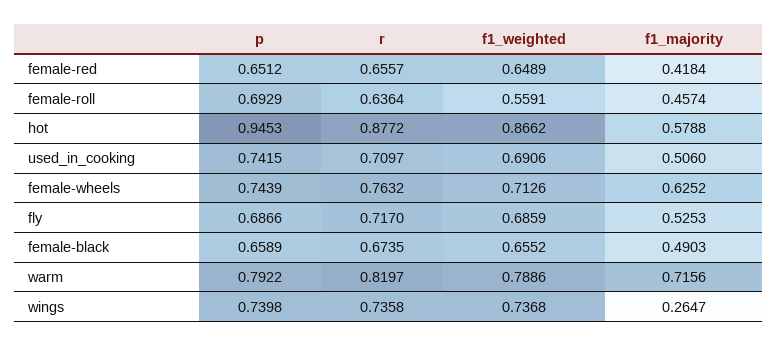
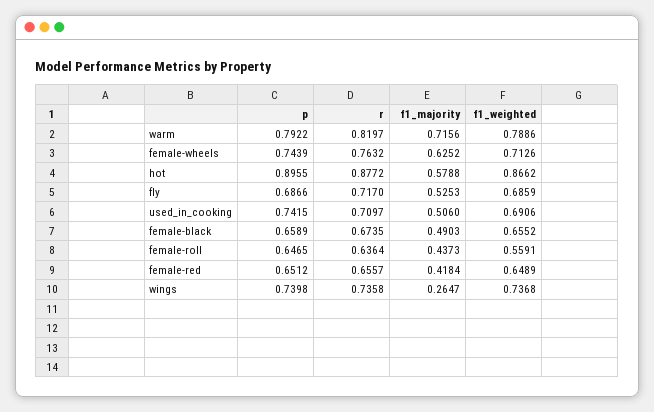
p, female-roll: 0.6929 -> 0.6465
f1_majority, female-roll: 0.4574 -> 0.4373
p, hot: 0.9453 -> 0.8955

